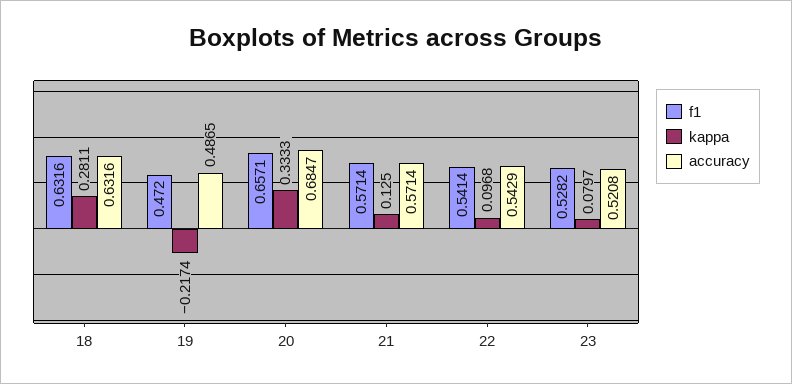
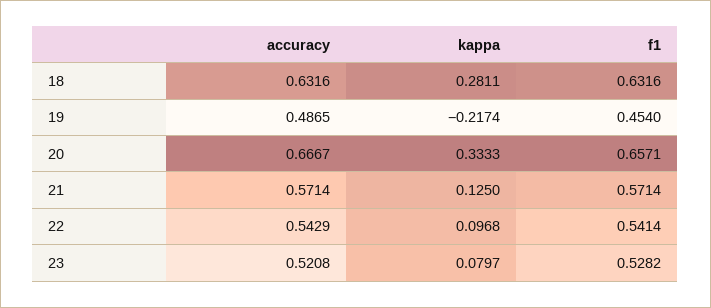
f1, 19: 0.472 -> 0.454
accuracy, 20: 0.6847 -> 0.6667

